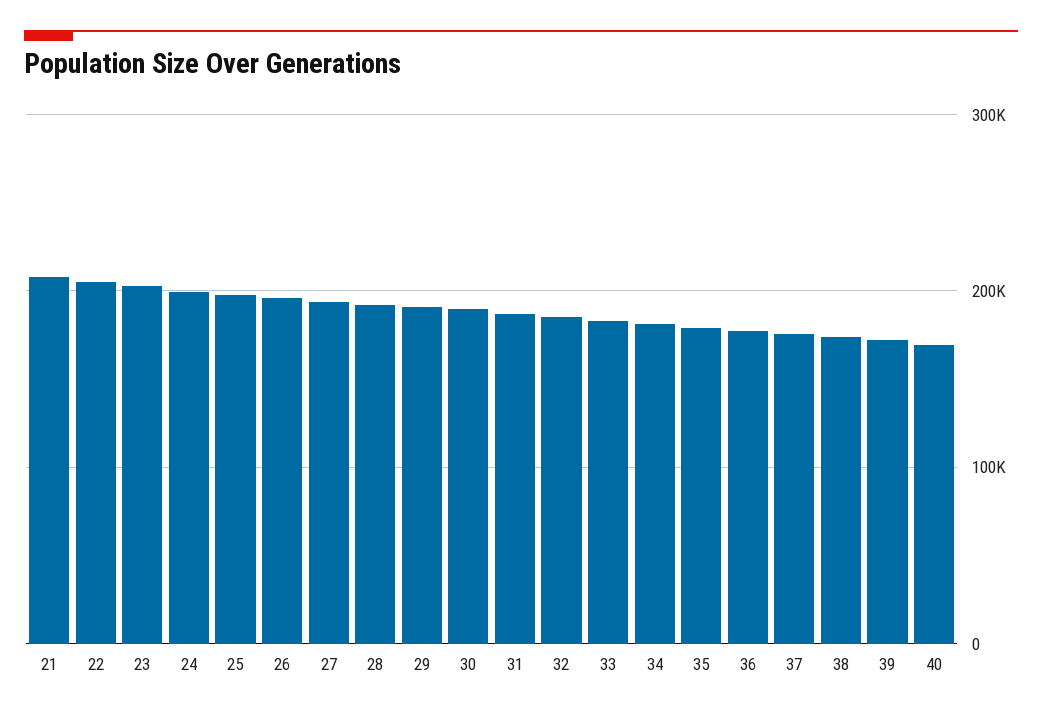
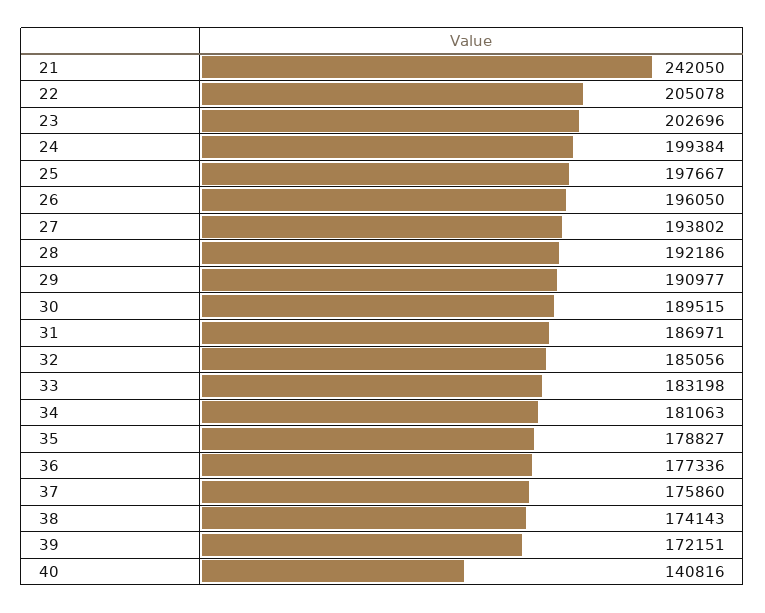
21: 210000 -> 242050
40: 170000 -> 140816

